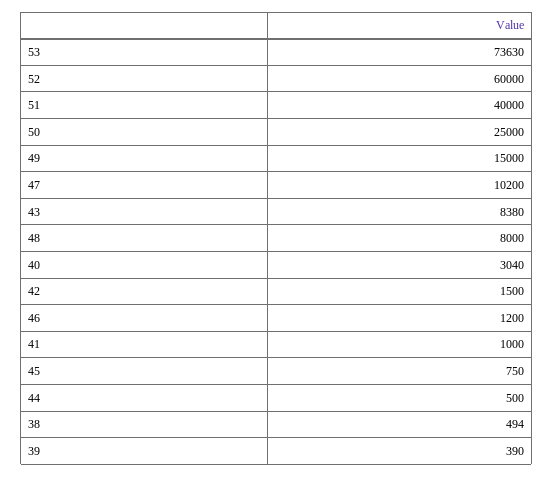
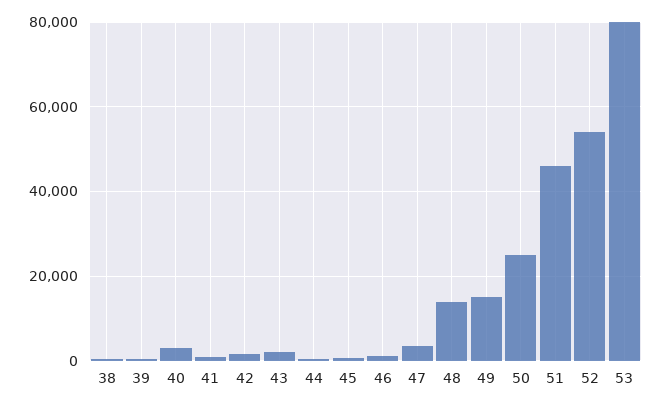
53: 73630 -> 80000
52: 60000 -> 54000
51: 40000 -> 46000
47: 10200 -> 4000
43: 8380 -> 2000
48: 8000 -> 14000

